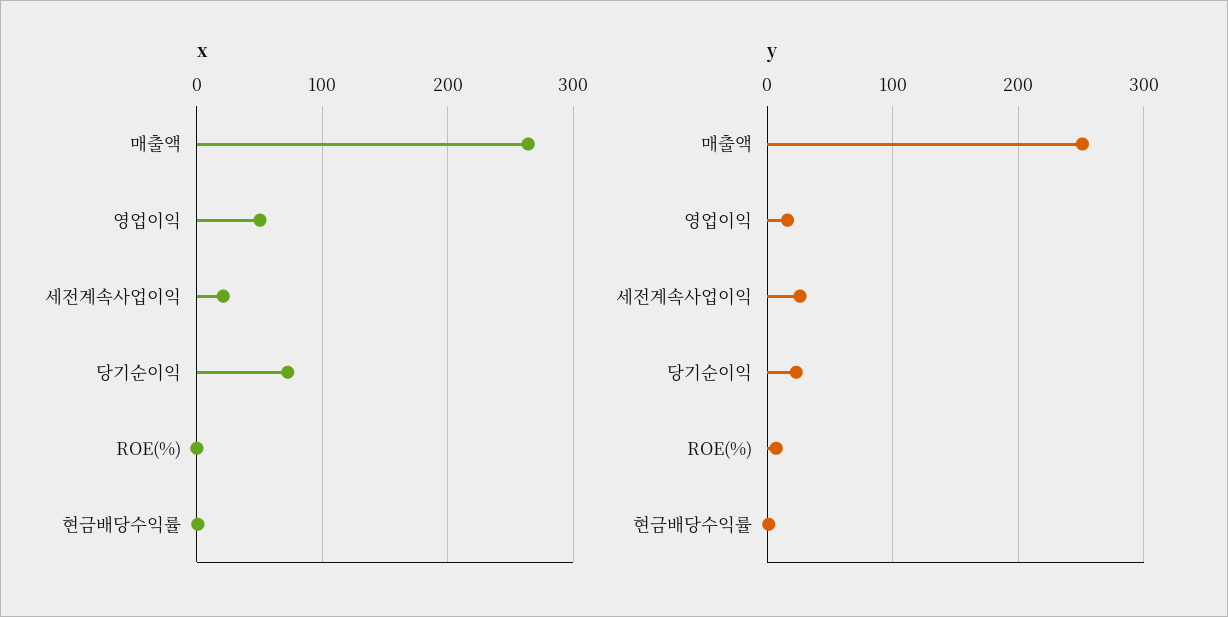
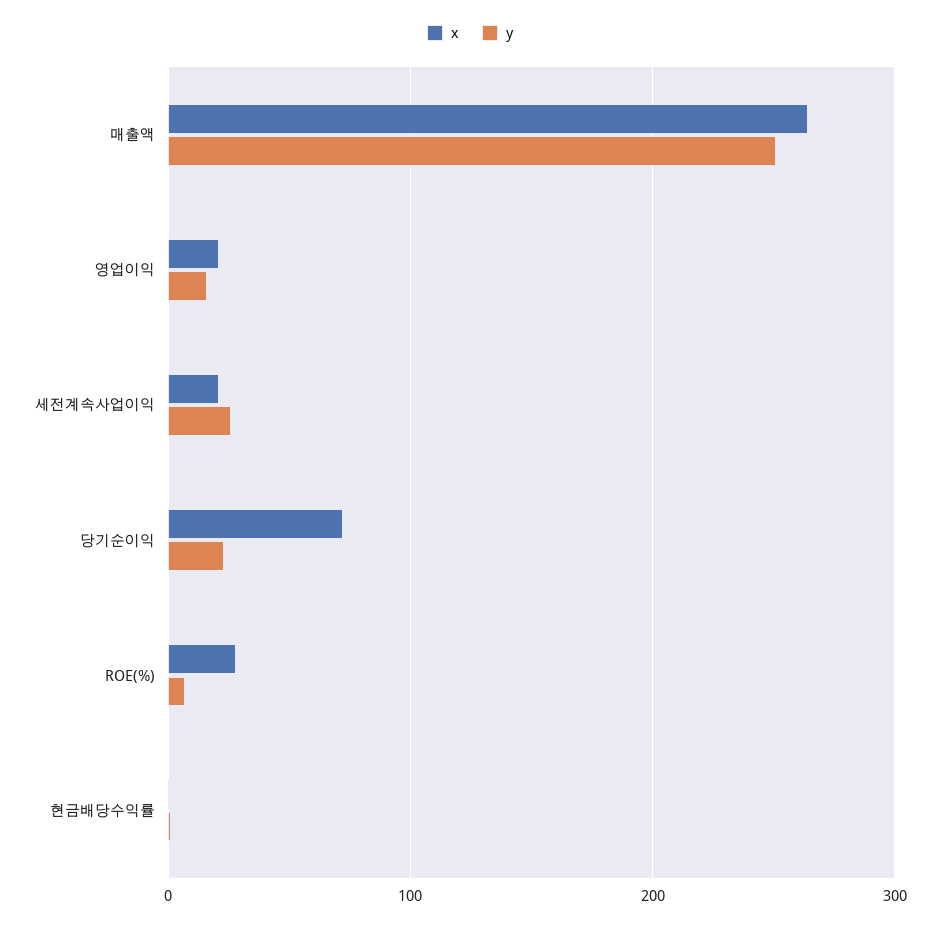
x, 영업이익: 50 -> 20
x, ROE(%): 0 -> 30

